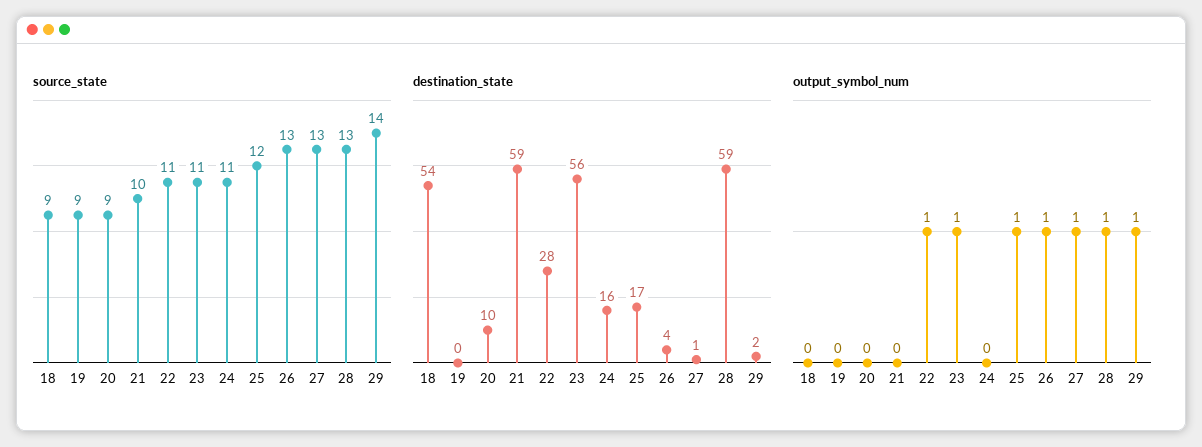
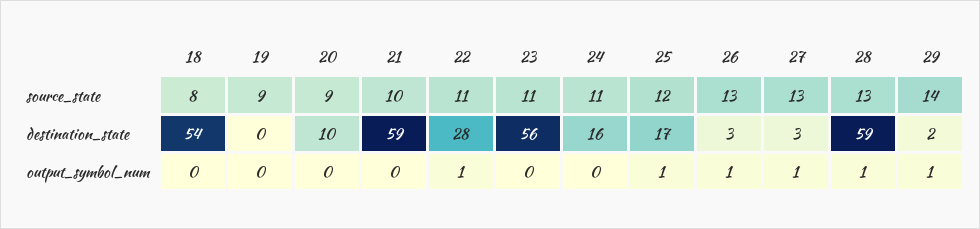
source_state, 18: 9 -> 8
destination_state, 26: 4 -> 3
destination_state, 27: 1 -> 3
output_symbol_num, 23: 1 -> 0

